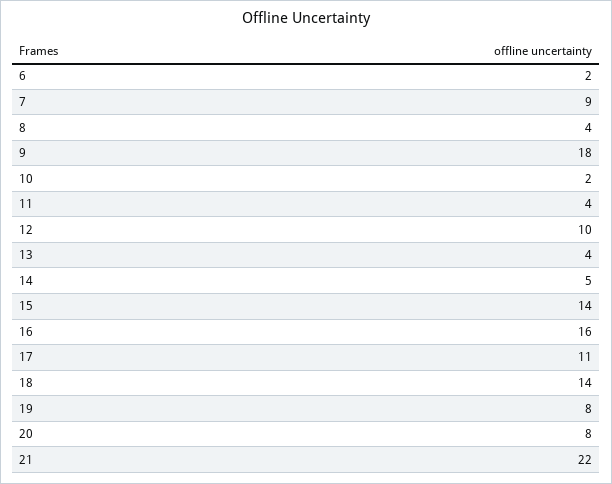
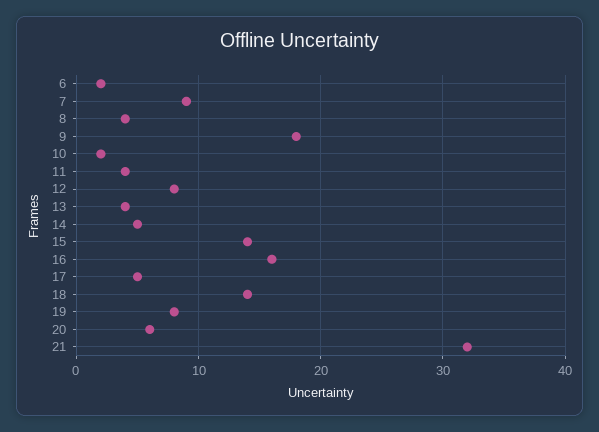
12: 10 -> 8
17: 11 -> 5
20: 8 -> 6
21: 22 -> 32

